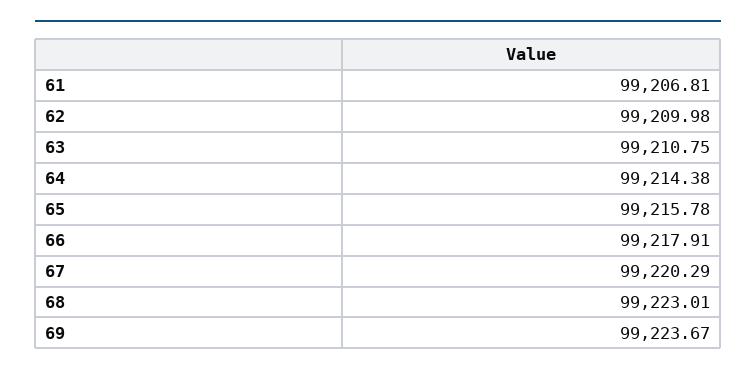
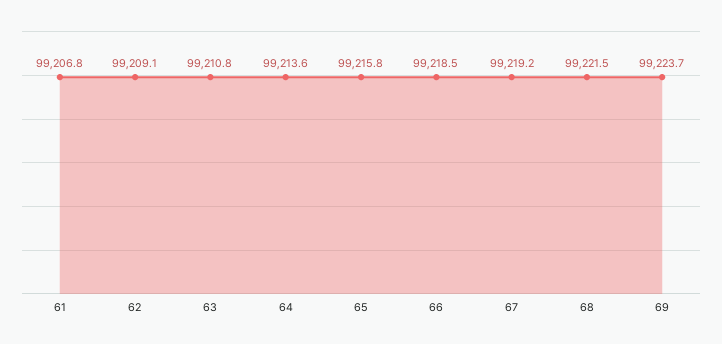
62: 99209.98 -> 99209.1
64: 99214.38 -> 99213.6
66: 99217.91 -> 99218.5
67: 99220.29 -> 99219.2
68: 99223.01 -> 99221.5

